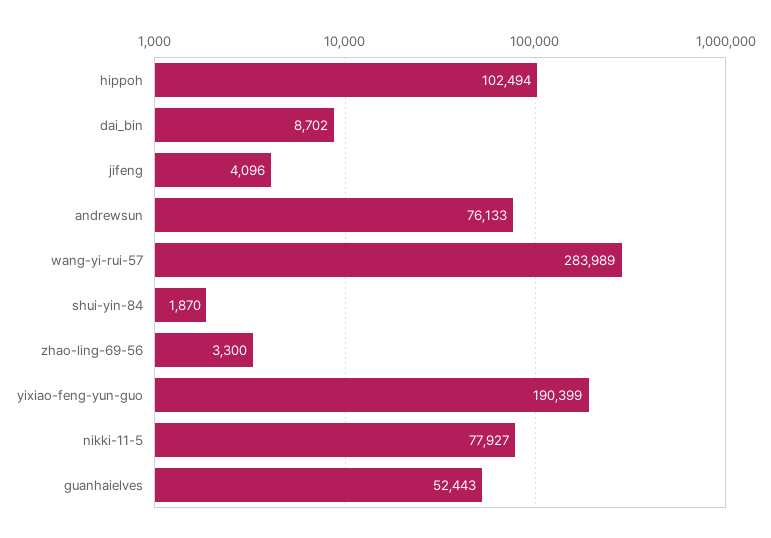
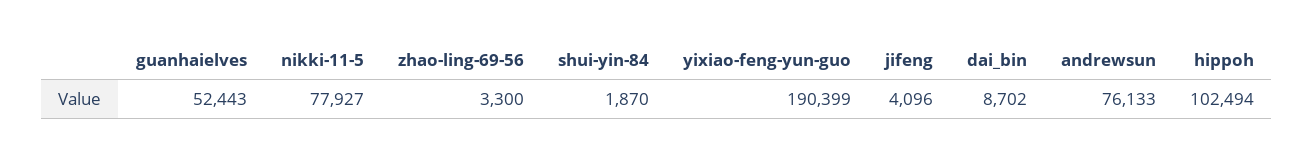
wang-yi-rui-57: 283989 -> none

